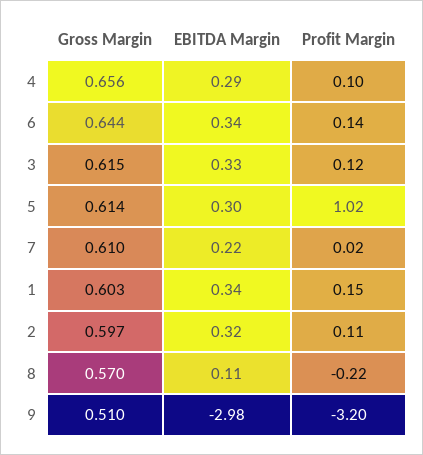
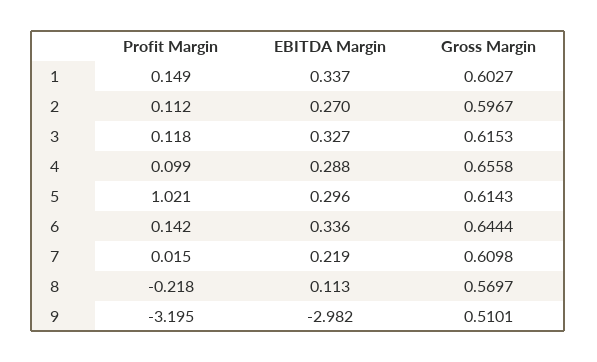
EBITDA Margin, 2: 0.32 -> 0.27

